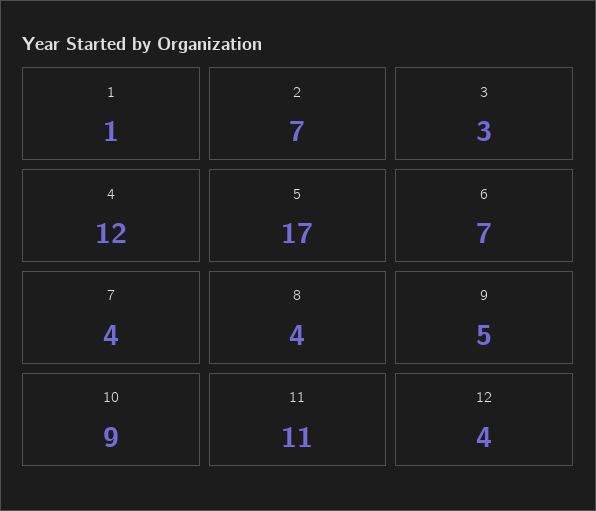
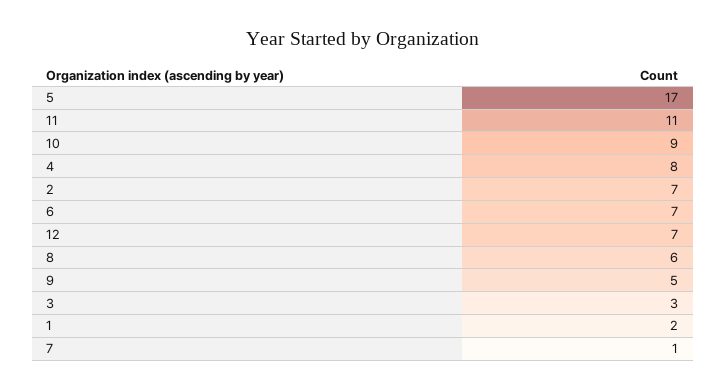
1: 1 -> 2
4: 12 -> 8
7: 4 -> 1
8: 4 -> 6
12: 4 -> 7

